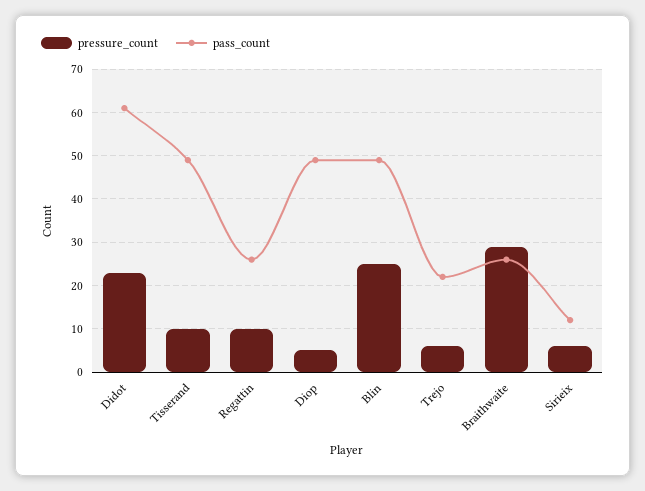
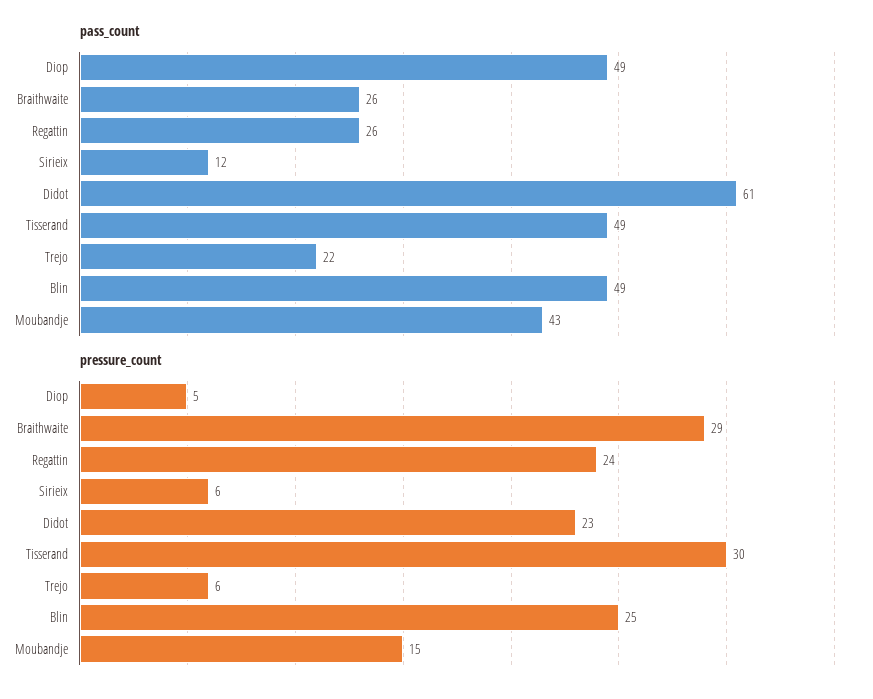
pressure_count, Tisserand: 10 -> 30
pressure_count, Regattin: 10 -> 24
pass_count, Moubandje: none -> 43
pressure_count, Moubandje: none -> 15

